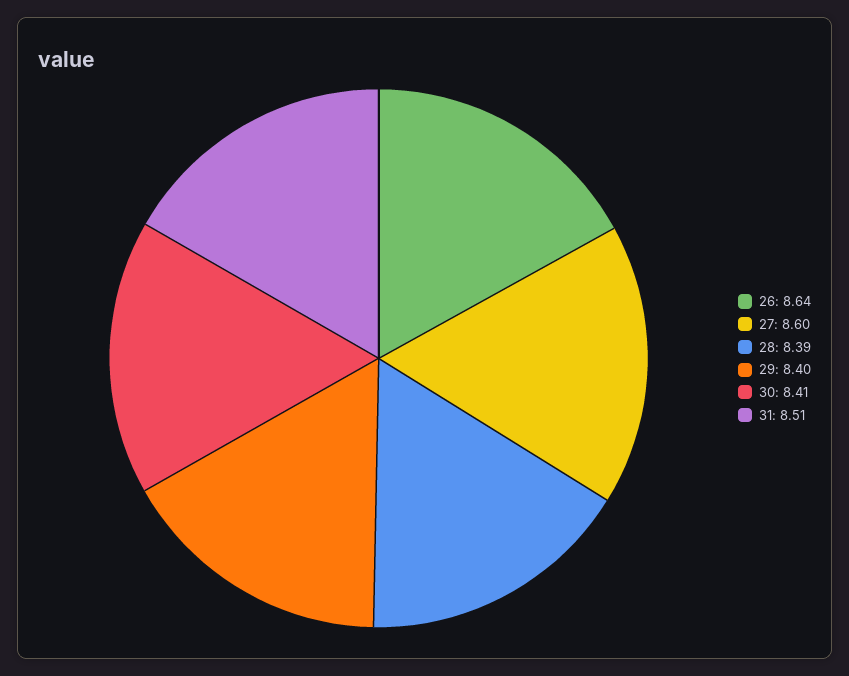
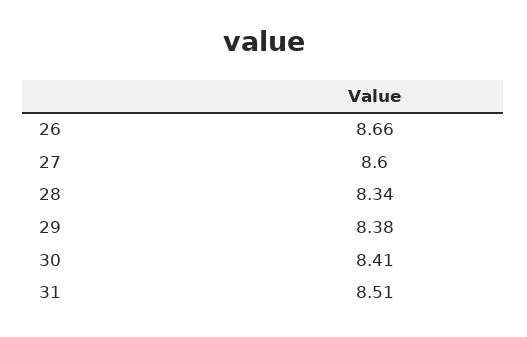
26: 8.64 -> 8.66
28: 8.39 -> 8.34
29: 8.4 -> 8.38

